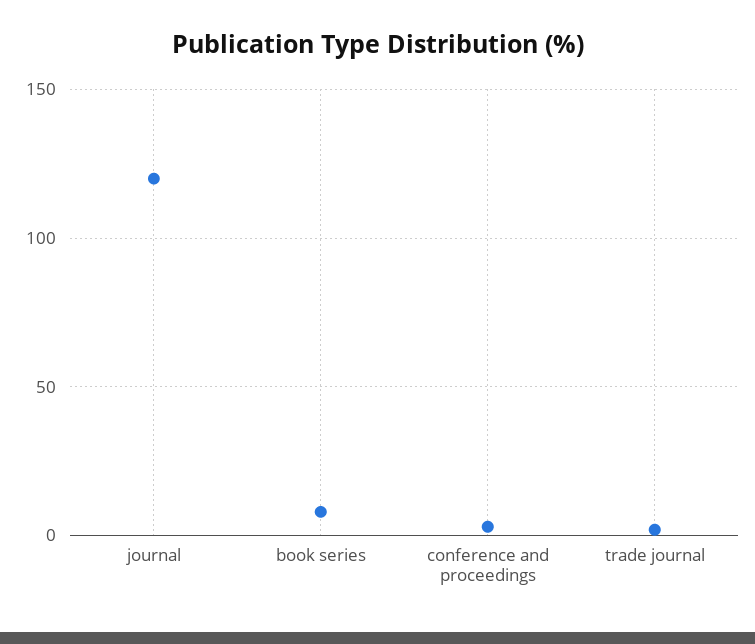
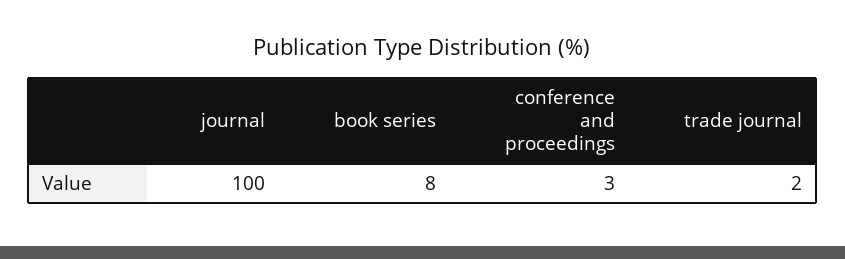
journal: 120 -> 100

